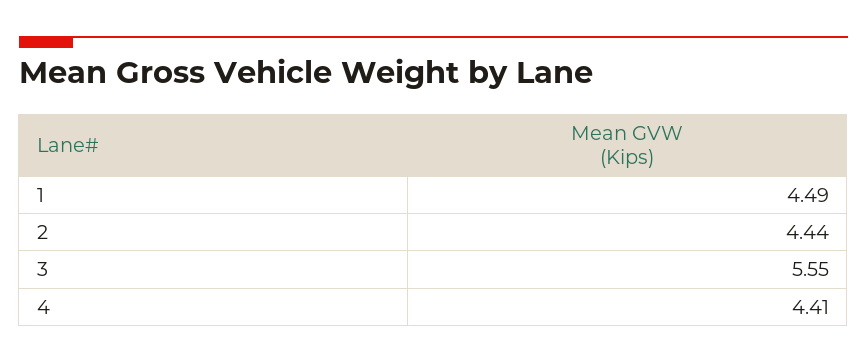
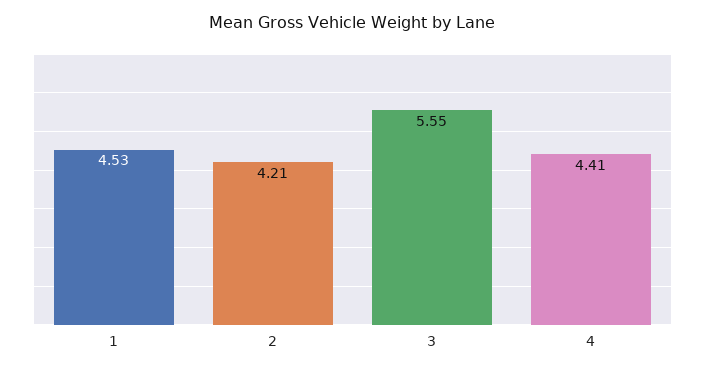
1: 4.49 -> 4.53
2: 4.44 -> 4.21

